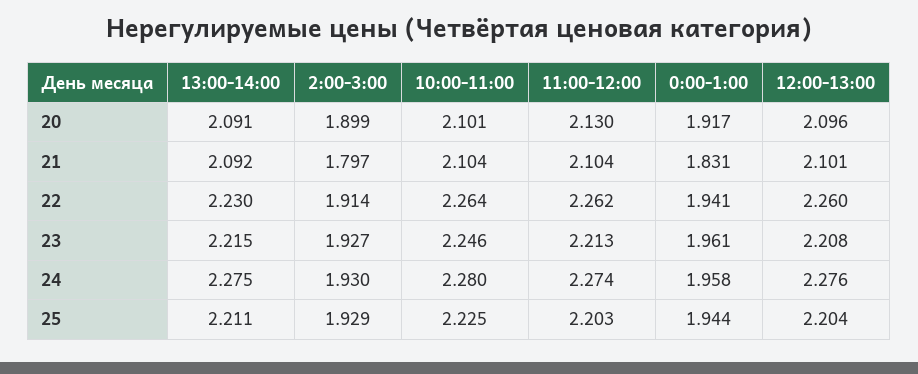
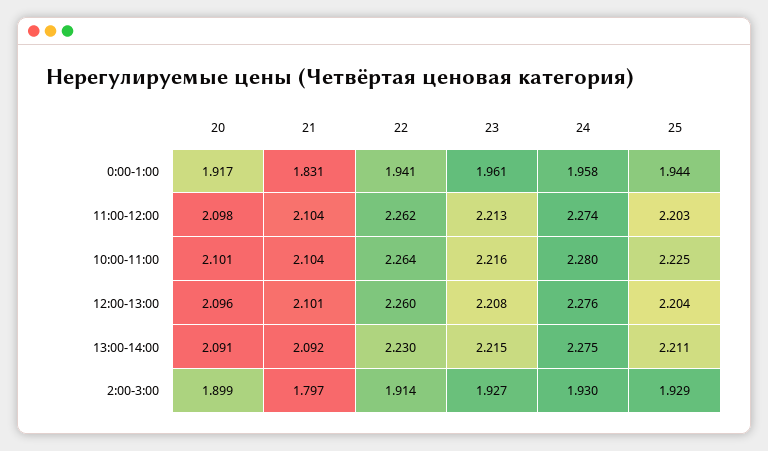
11:00-12:00, 20: 2.13 -> 2.098
10:00-11:00, 23: 2.246 -> 2.216

